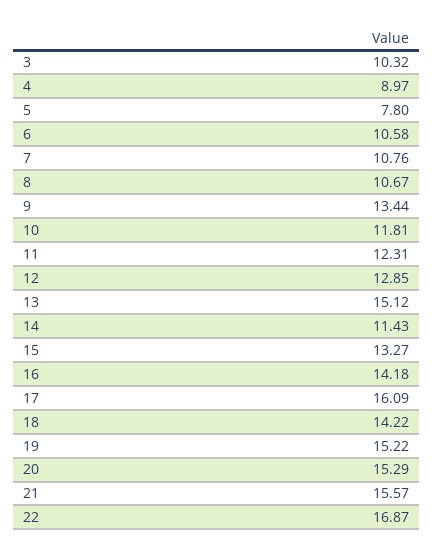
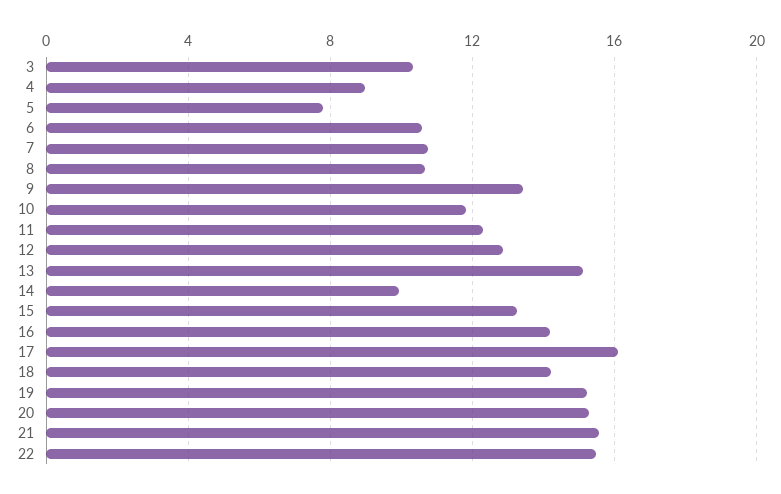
14: 11.43 -> 10
22: 16.87 -> 15.5

